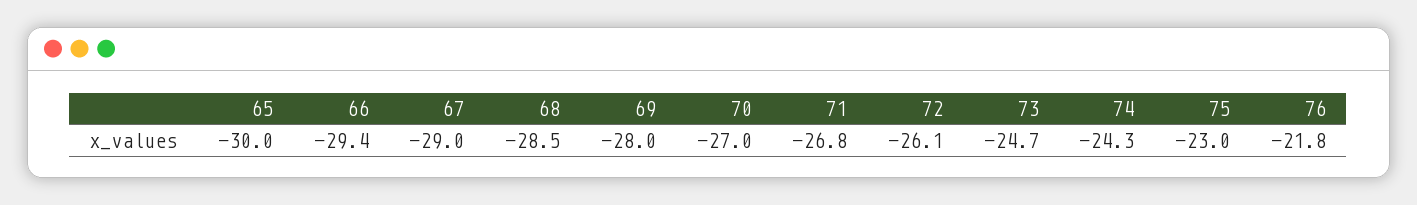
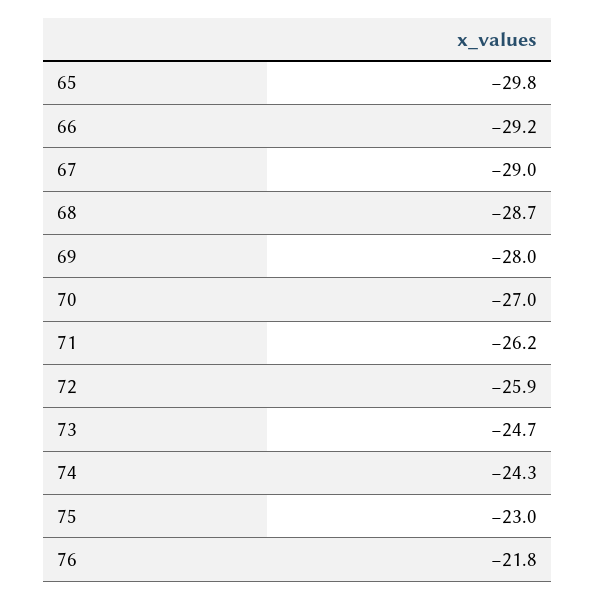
65: -30 -> -29.8
66: -29.4 -> -29.2
68: -28.5 -> -28.7
71: -26.8 -> -26.2
72: -26.1 -> -25.9

